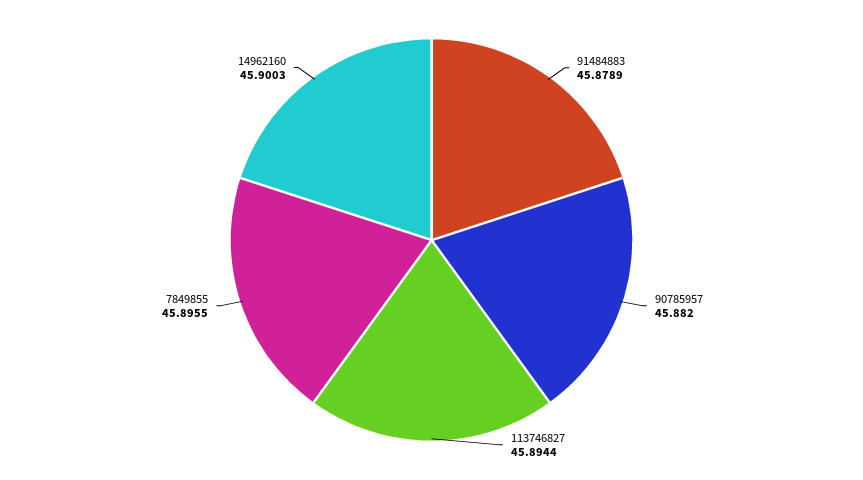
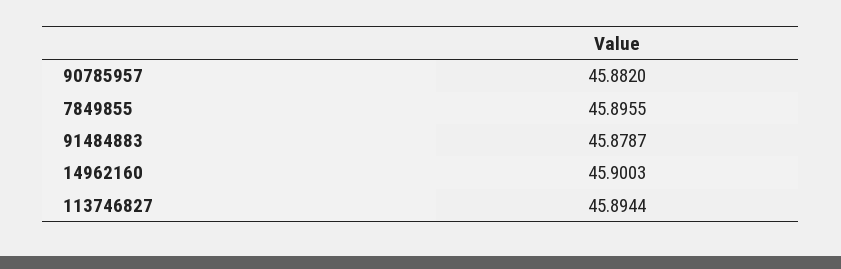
91484883: 45.8789 -> 45.8787

